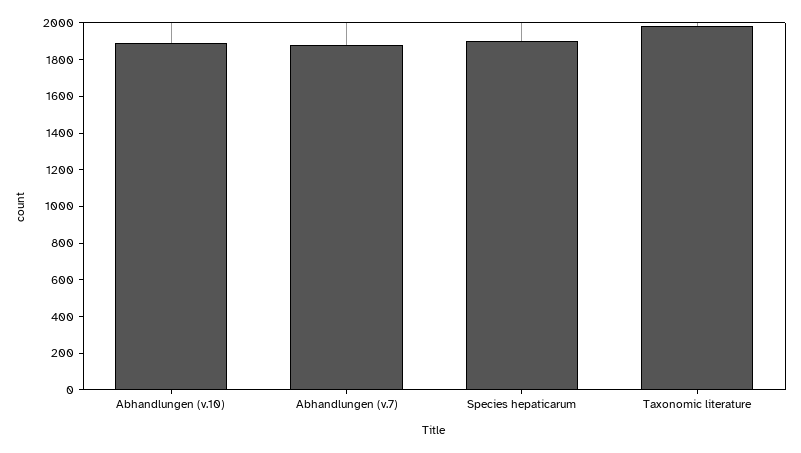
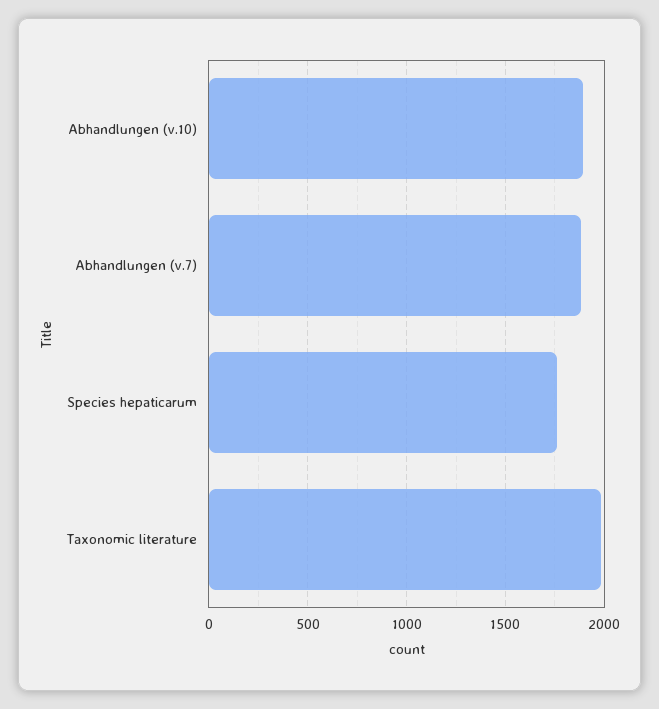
Species hepaticarum: 1900 -> 1750

